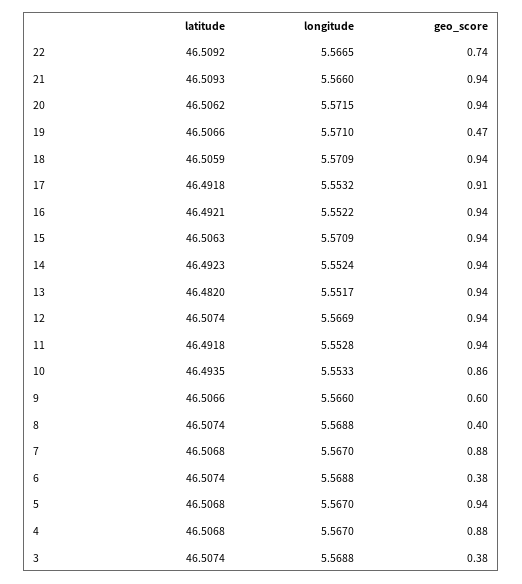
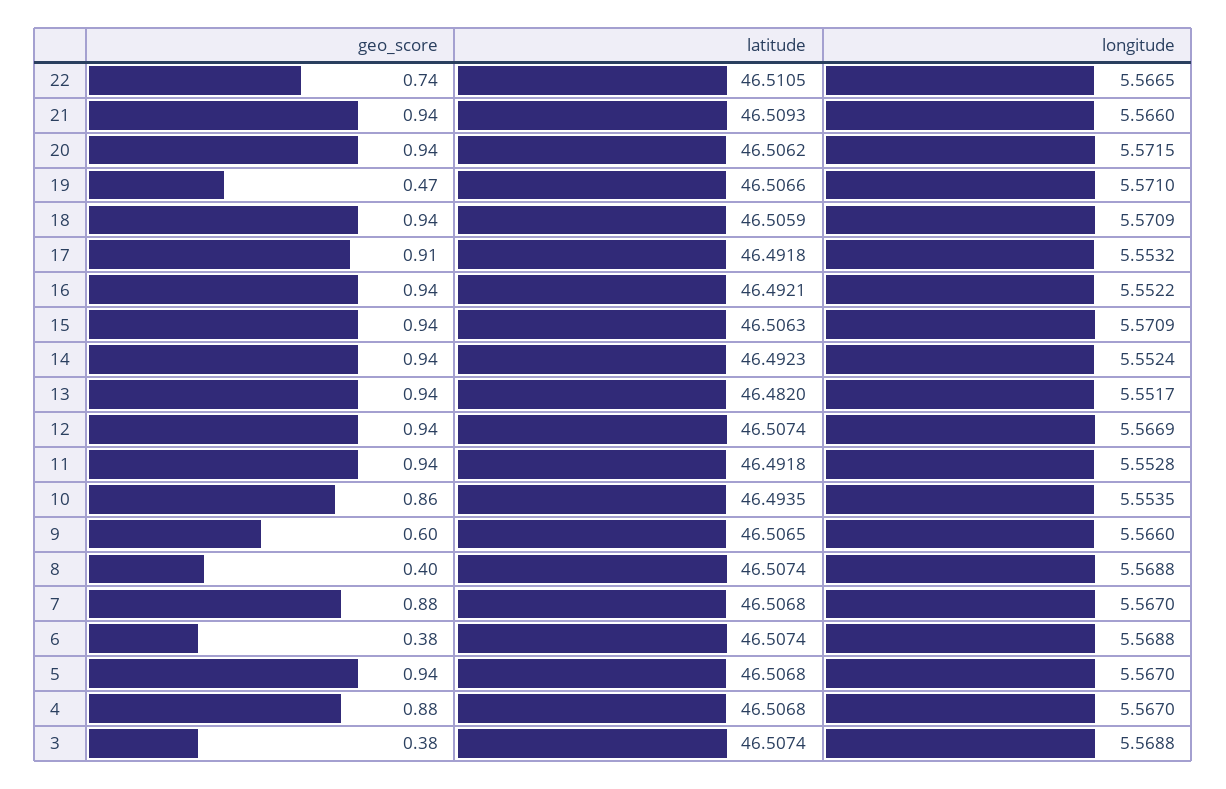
latitude, 22: 46.5092 -> 46.5105
longitude, 10: 5.5533 -> 5.5535
latitude, 9: 46.5066 -> 46.5065

